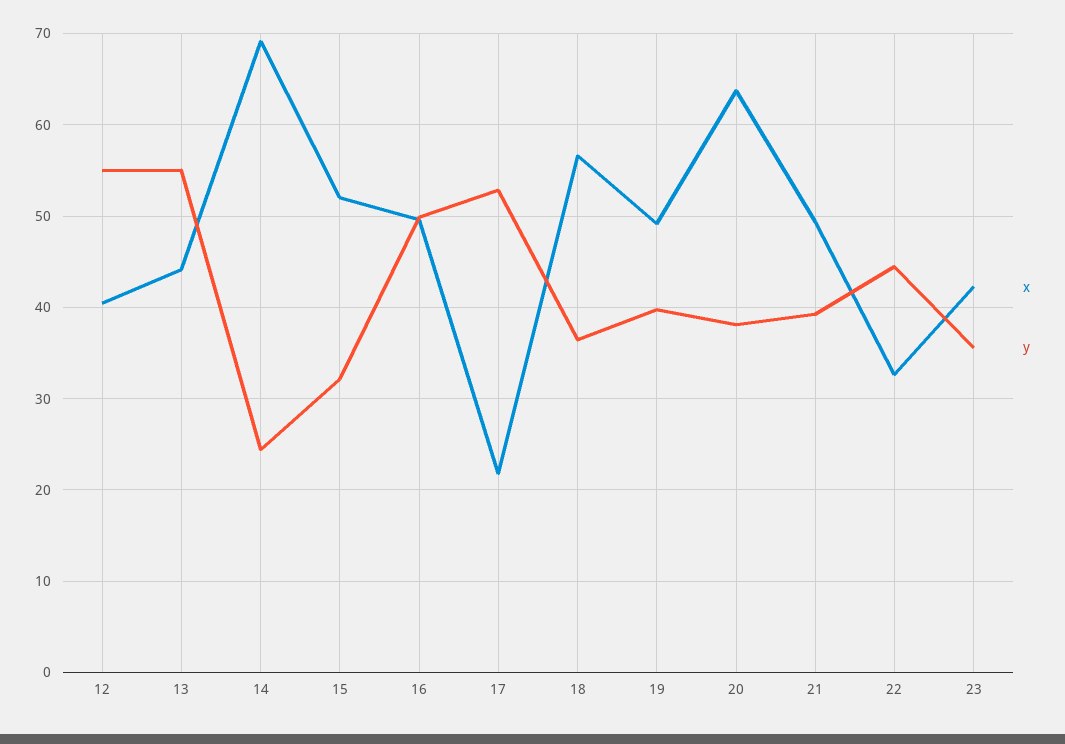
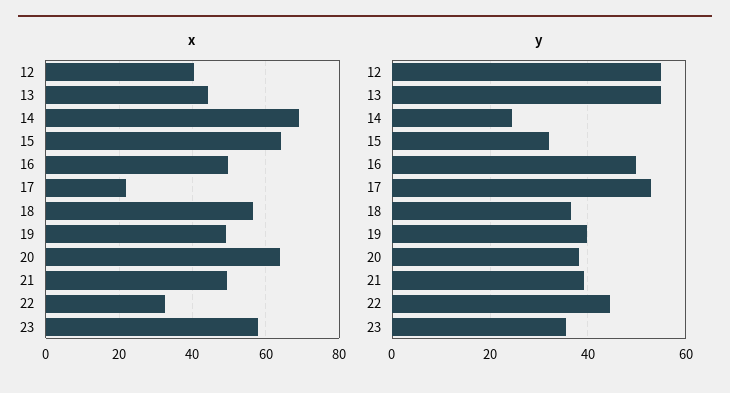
x, 15: 52 -> 64
x, 23: 42 -> 58

